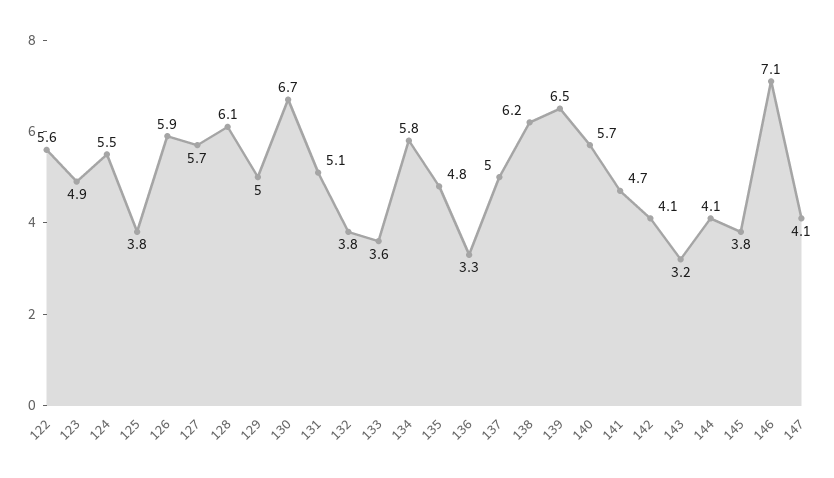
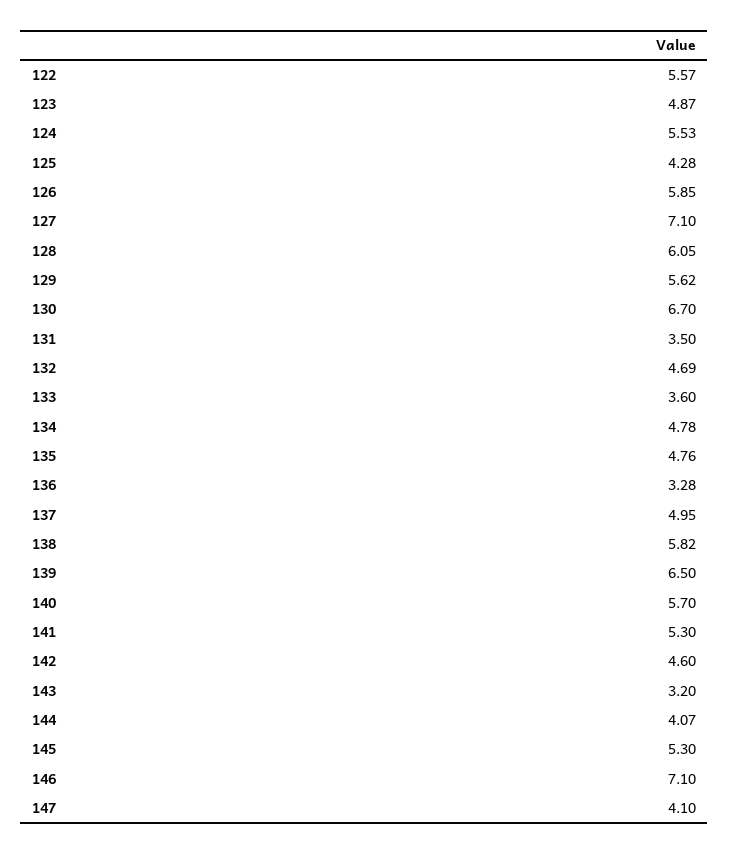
125: 3.8 -> 4.28
127: 5.7 -> 7.1
129: 5 -> 5.62
131: 5.1 -> 3.5
132: 3.8 -> 4.69
134: 5.8 -> 4.78
138: 6.2 -> 5.82
141: 4.7 -> 5.3
142: 4.1 -> 4.6
145: 3.8 -> 5.3

